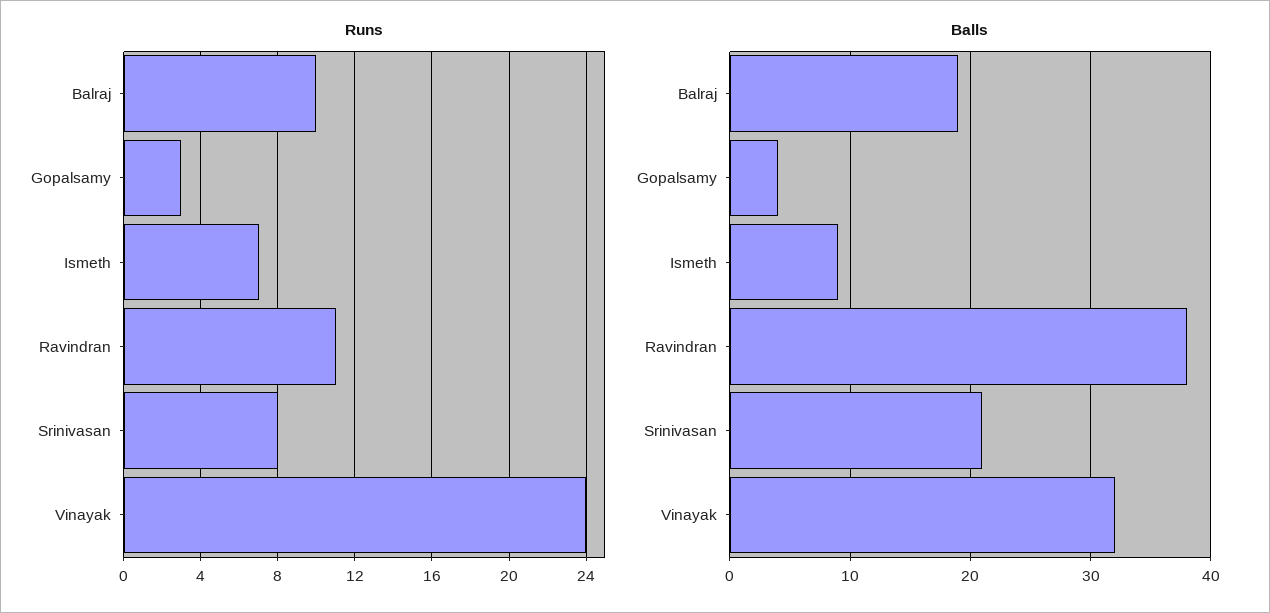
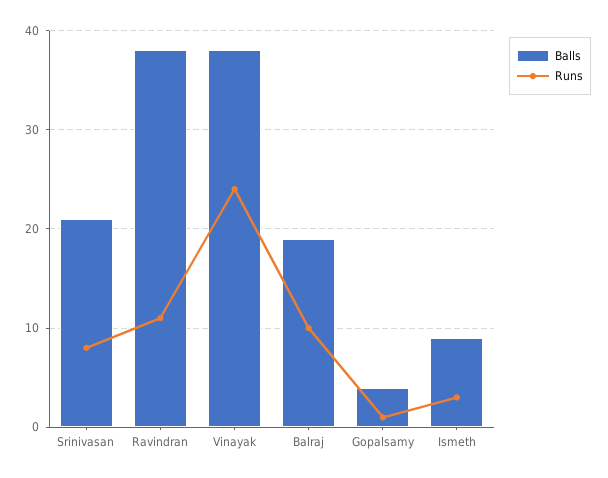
Runs, Gopalsamy: 3 -> 1
Runs, Ismeth: 7 -> 3
Balls, Vinayak: 32 -> 38

